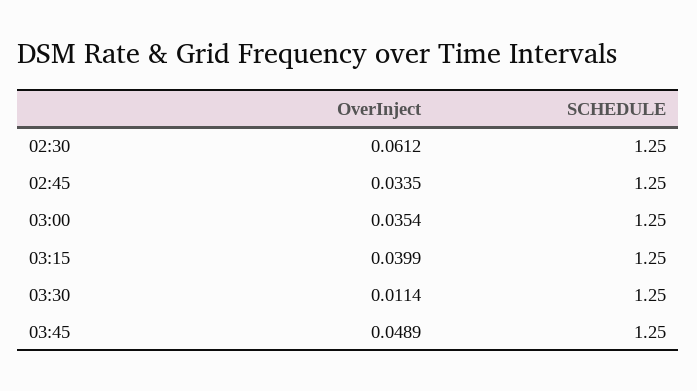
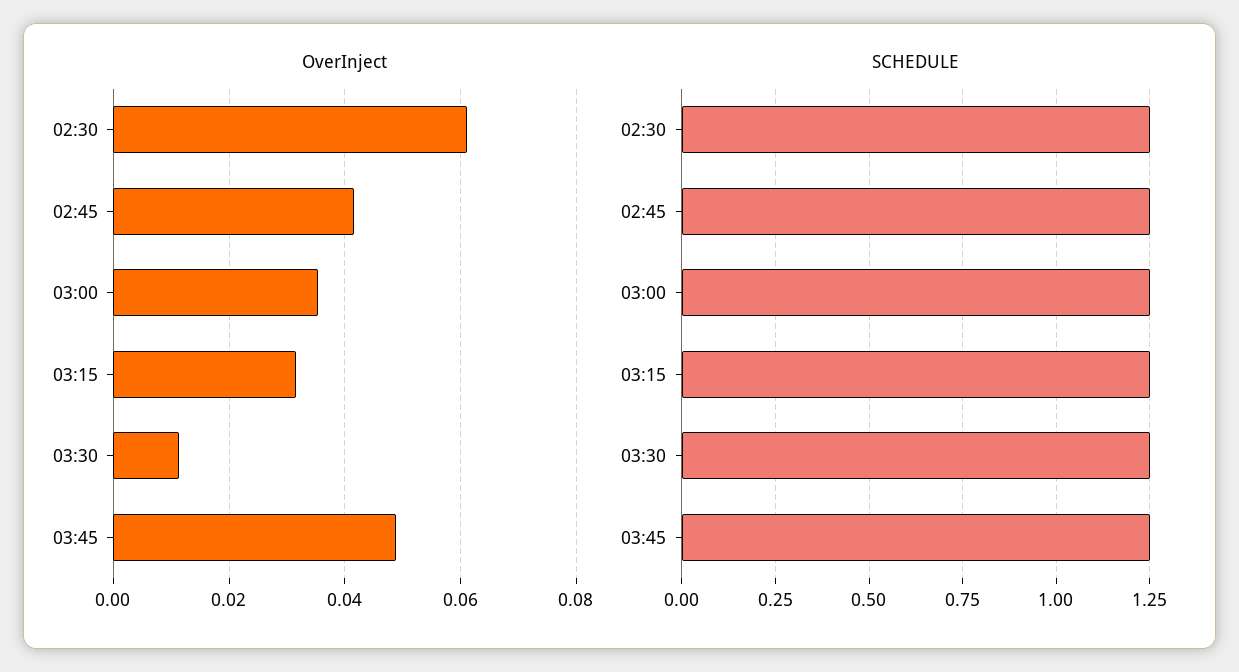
OverInject, 02:45: 0.0335 -> 0.042
OverInject, 03:15: 0.0399 -> 0.032

